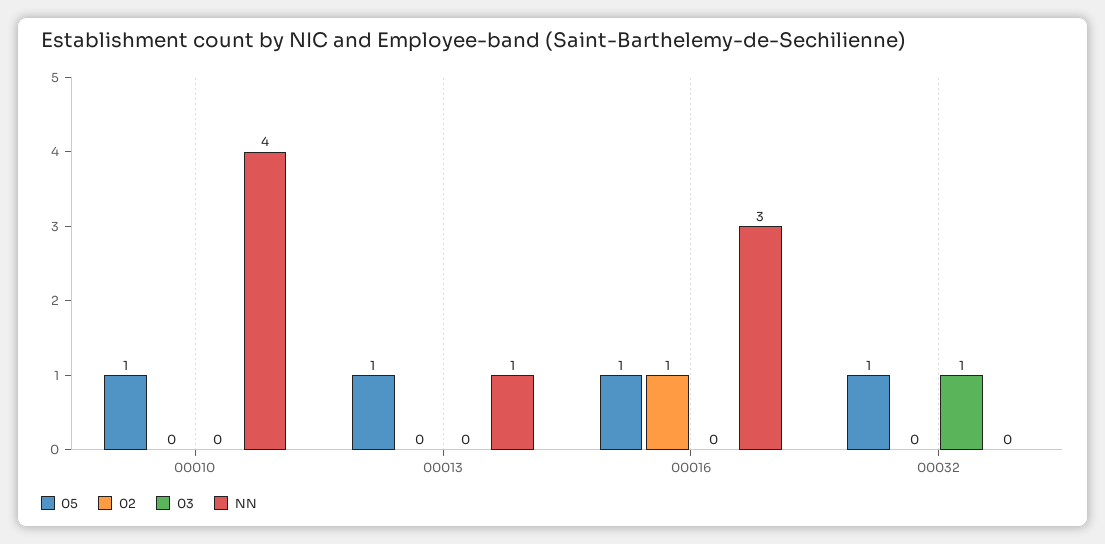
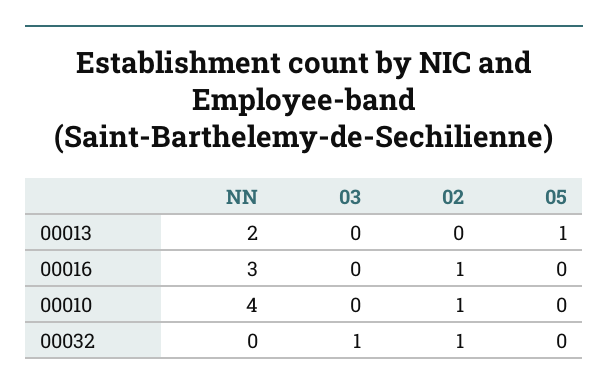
05, 00010: 1 -> 0
02, 00010: 0 -> 1
NN, 00013: 1 -> 2
05, 00016: 1 -> 0
05, 00032: 1 -> 0
02, 00032: 0 -> 1

